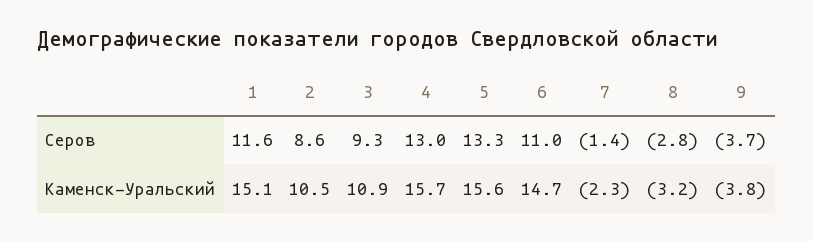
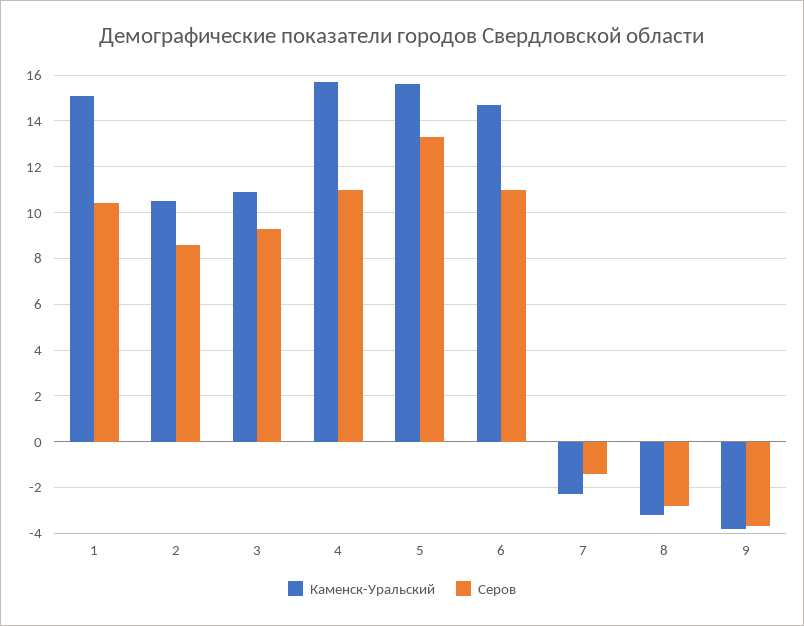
Серов, 1: 11.6 -> 10.5
Серов, 4: 13 -> 11

